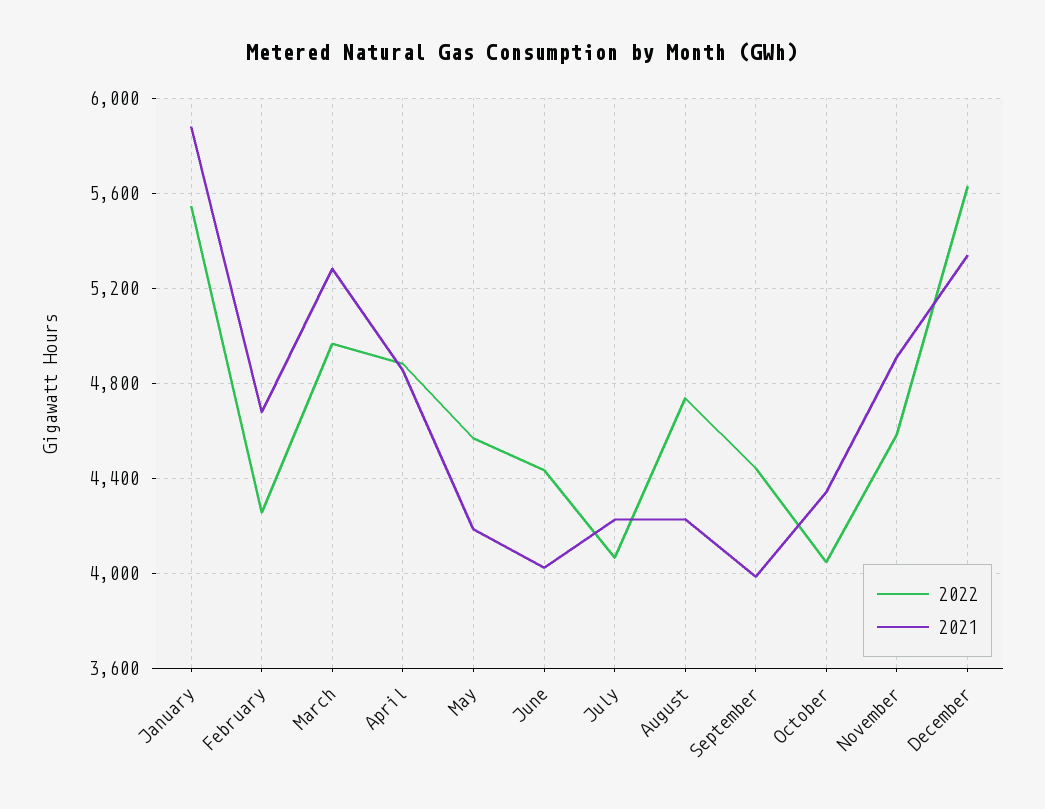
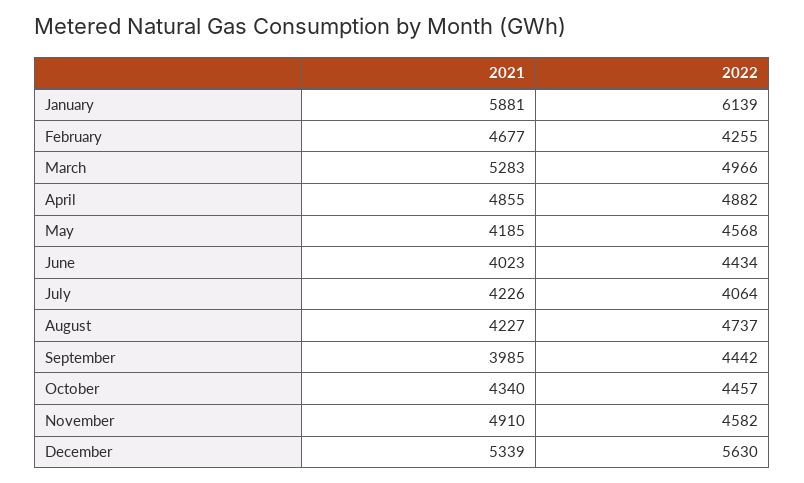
2022, January: 5550 -> 6139
2022, October: 4050 -> 4457

